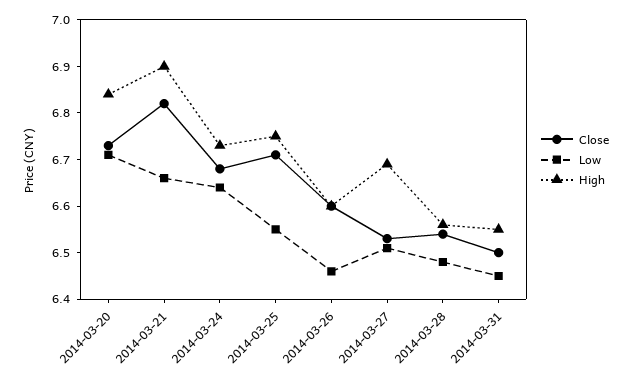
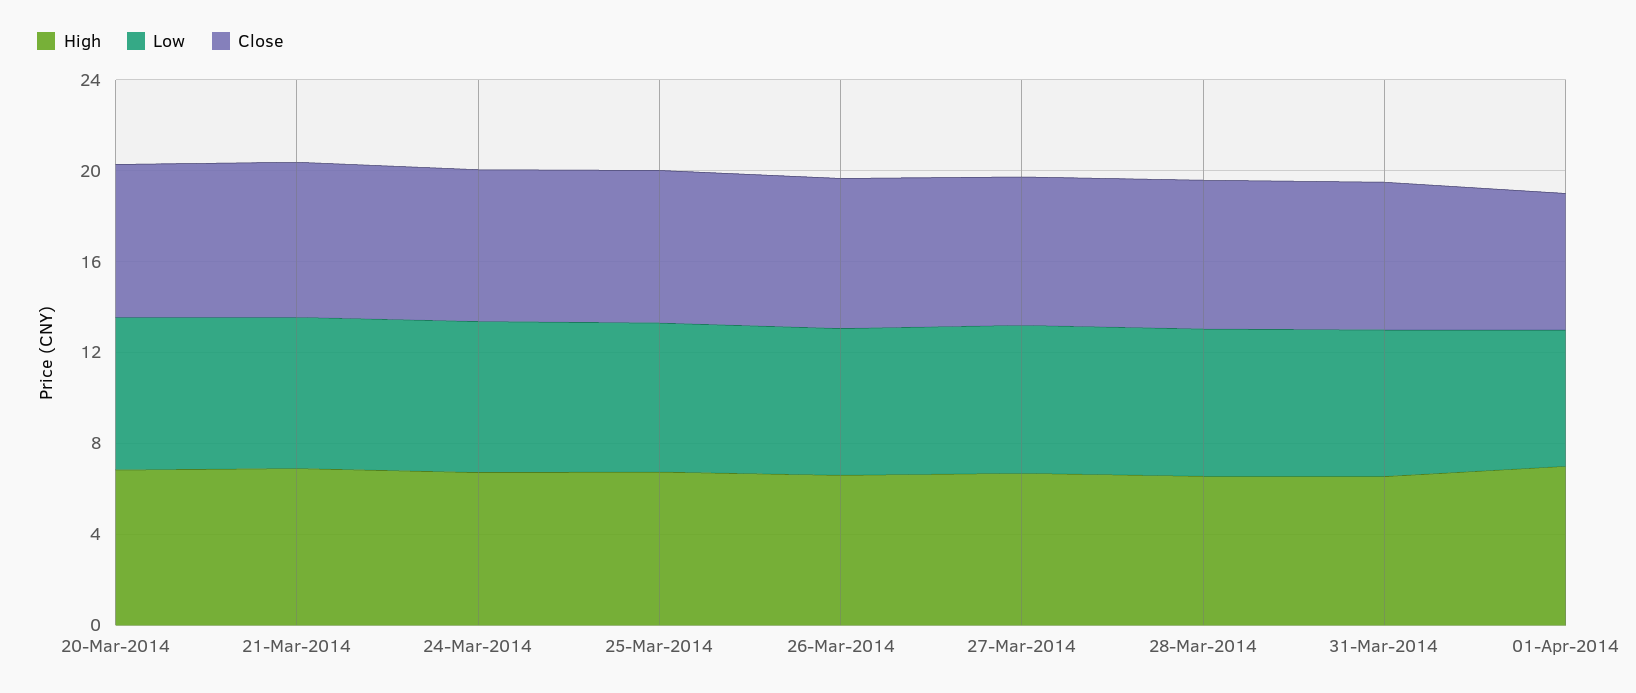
High, 01-Apr-2014: none -> 7
Low, 01-Apr-2014: none -> 6
Close, 01-Apr-2014: none -> 6

